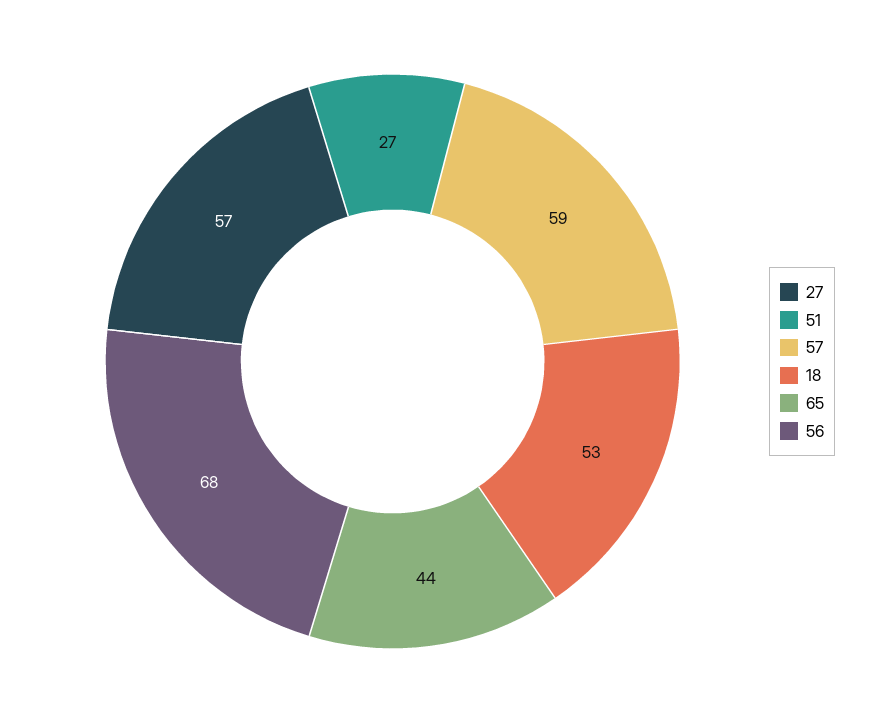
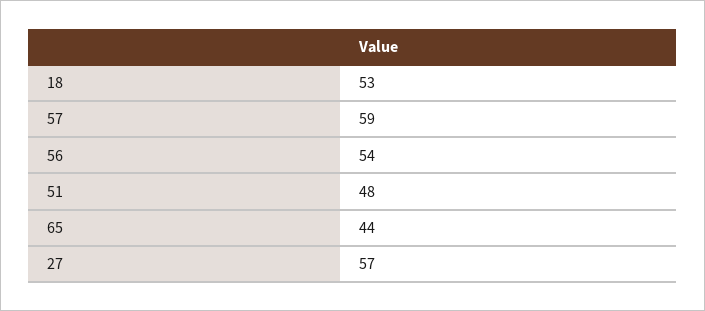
51: 27 -> 48
56: 68 -> 54

